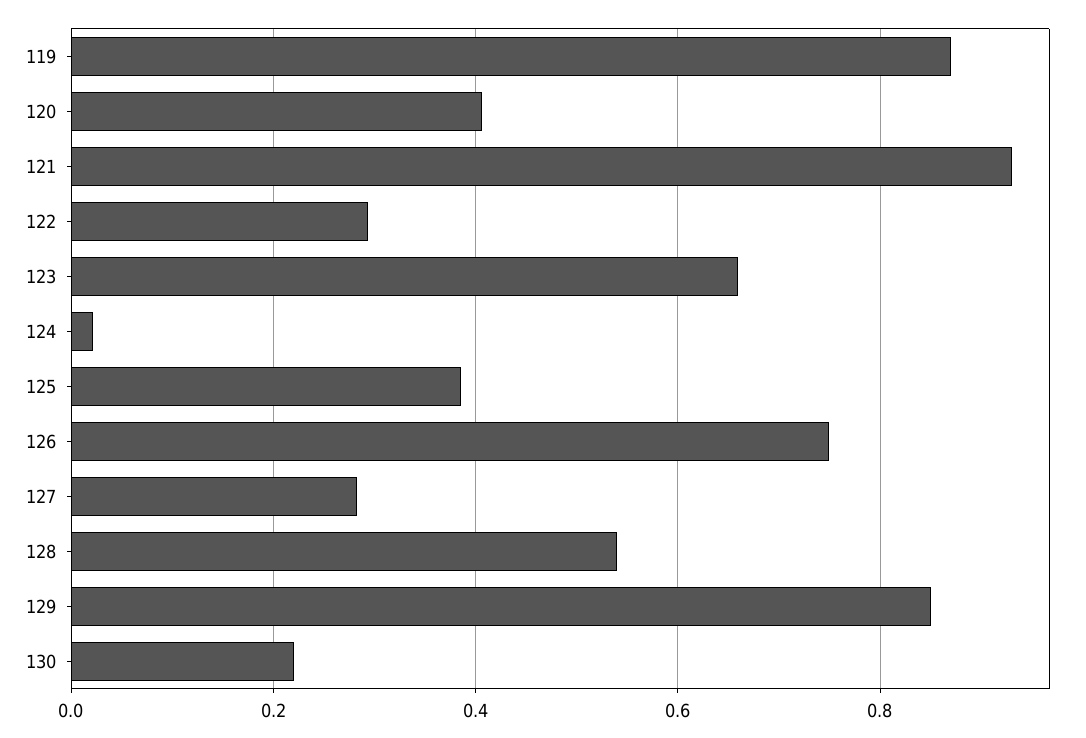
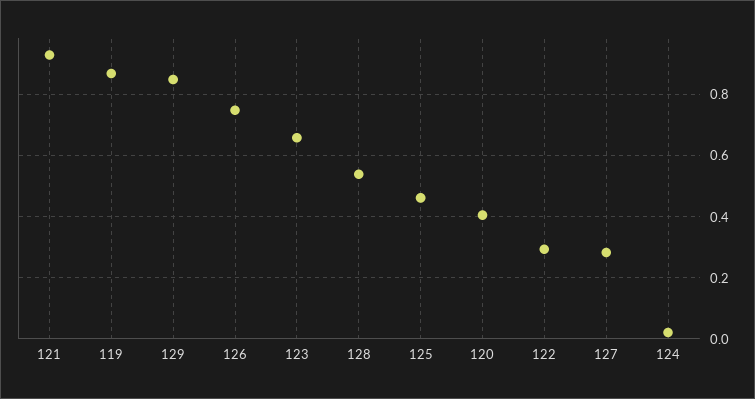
125: 0.38 -> 0.46
130: 0.22 -> none

